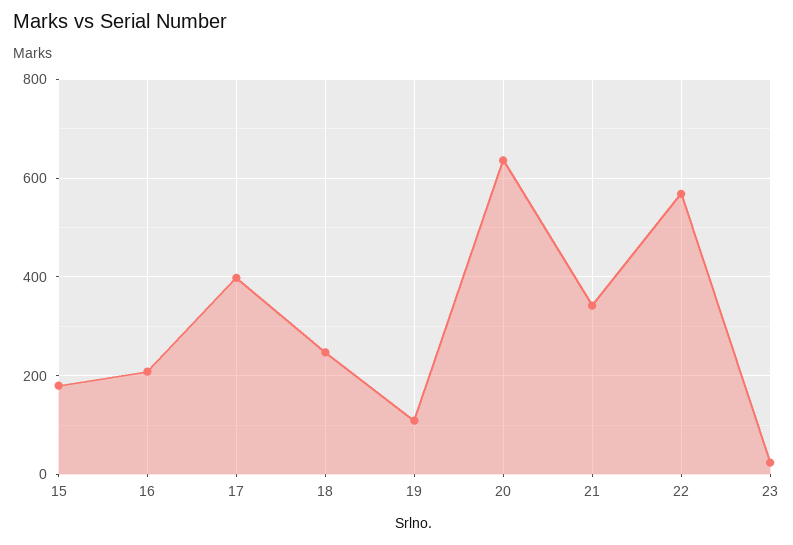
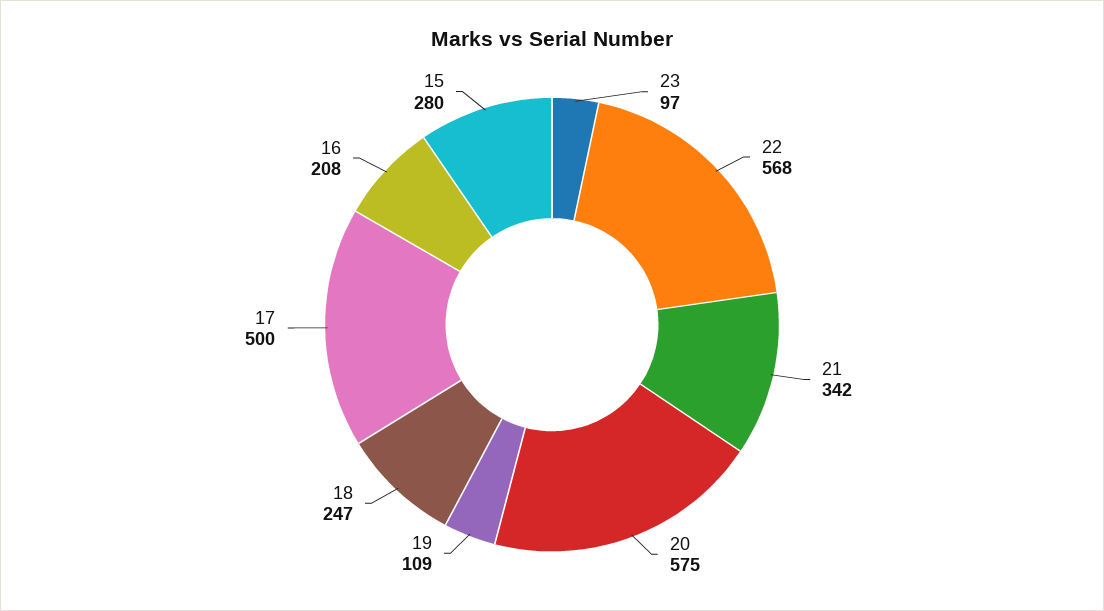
15: 180 -> 280
17: 400 -> 500
20: 640 -> 575
23: 20 -> 97

